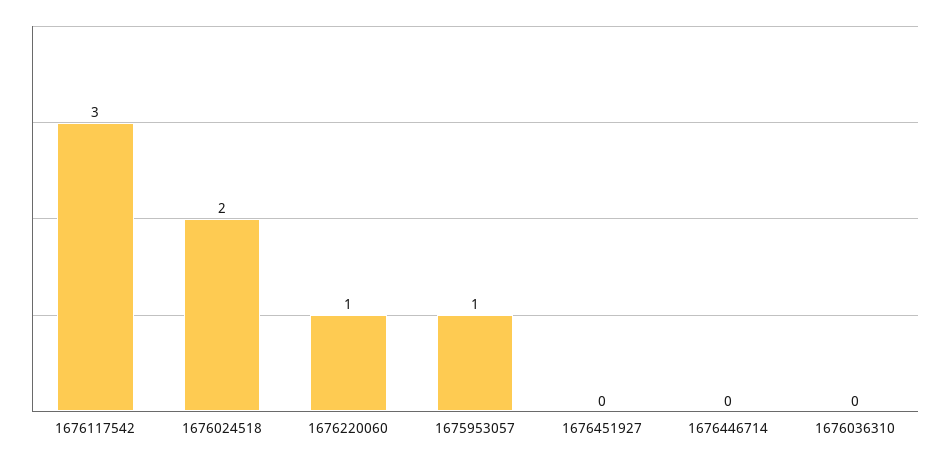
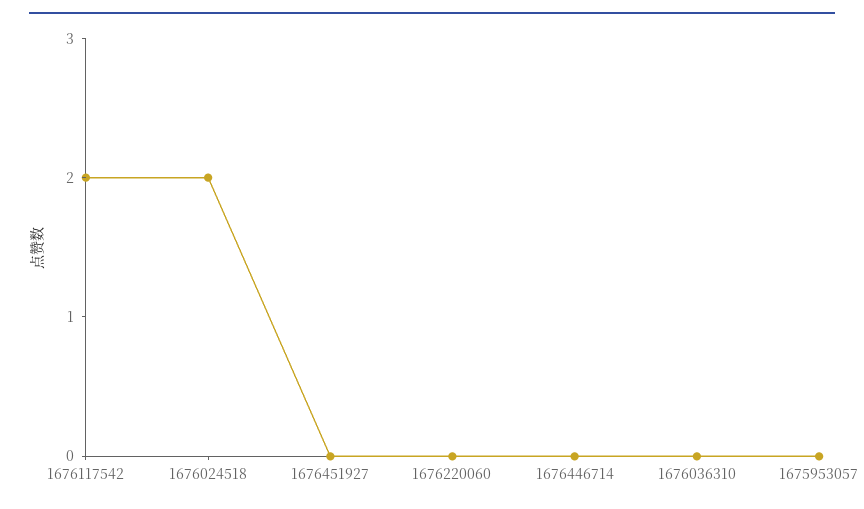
1676117542: 3 -> 2
1676220060: 1 -> 0
1675953057: 1 -> 0

